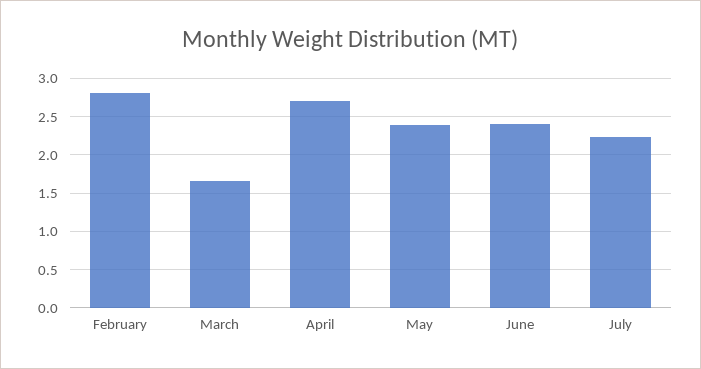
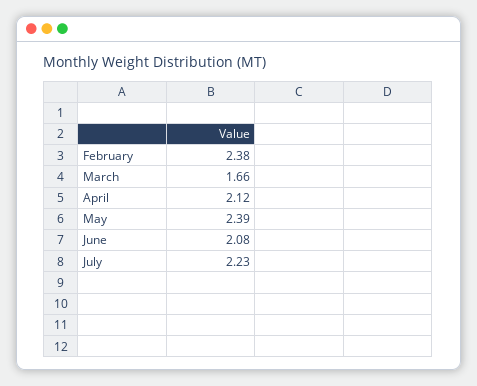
February: 2.8 -> 2.38
April: 2.7 -> 2.12
June: 2.4 -> 2.08

